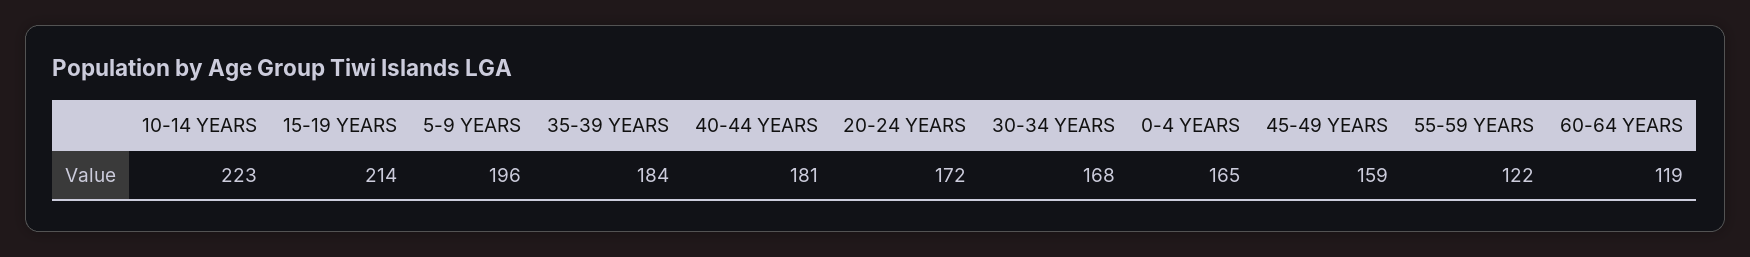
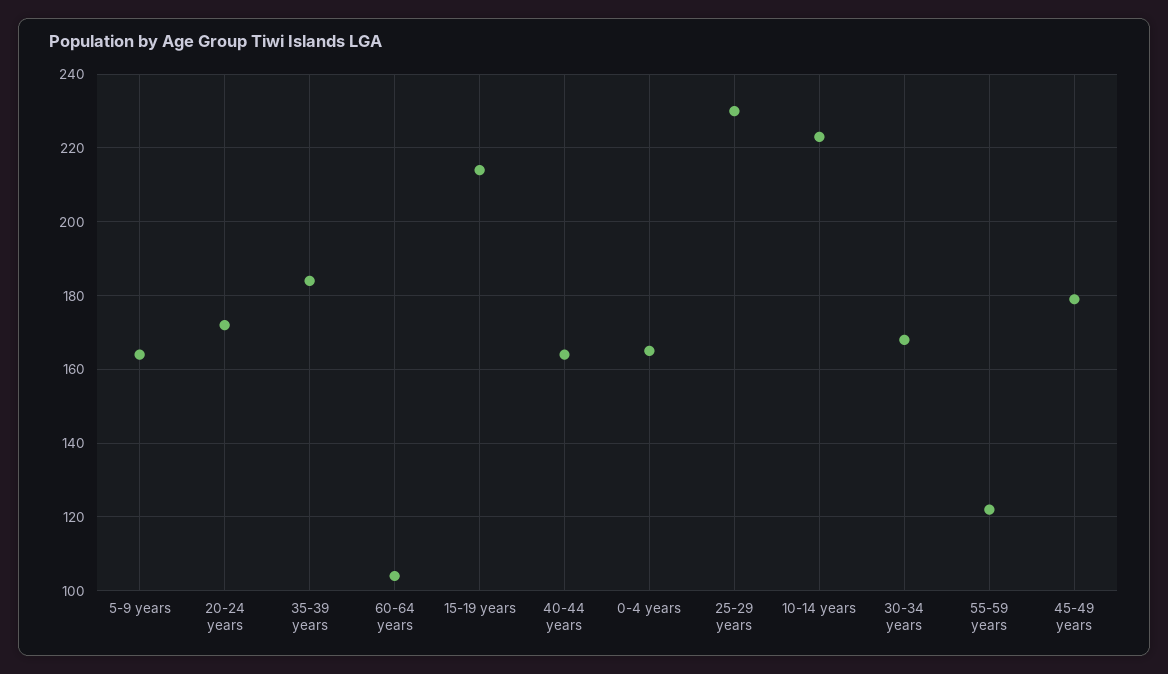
5-9 YEARS: 196 -> 165
40-44 YEARS: 181 -> 165
45-49 YEARS: 159 -> 180
60-64 YEARS: 119 -> 105
25-29 years: none -> 230

